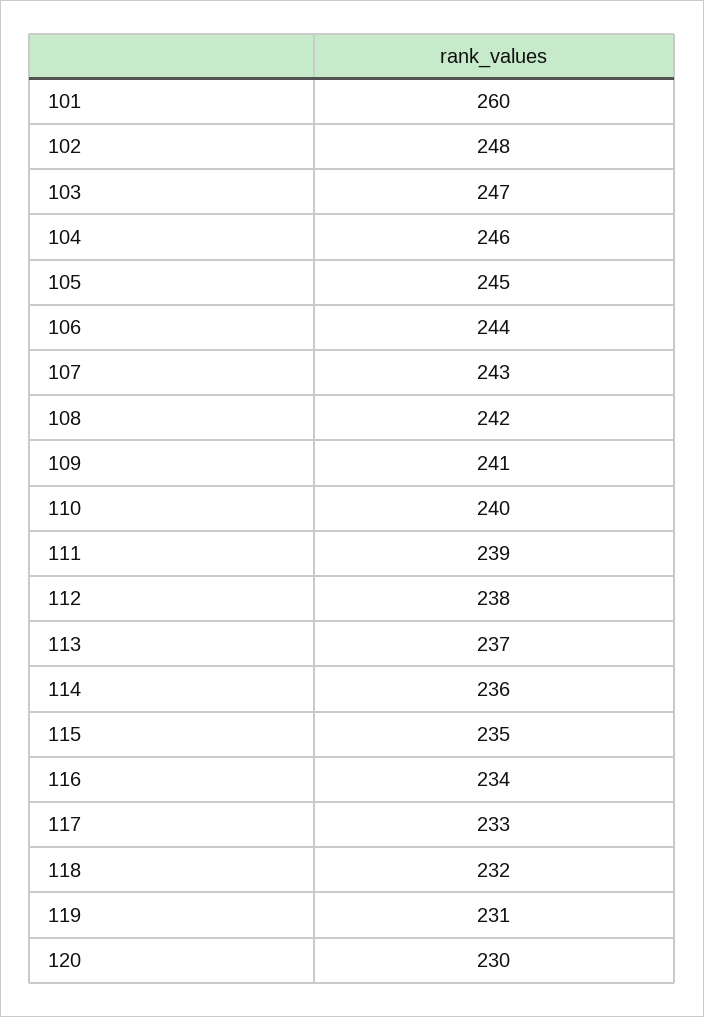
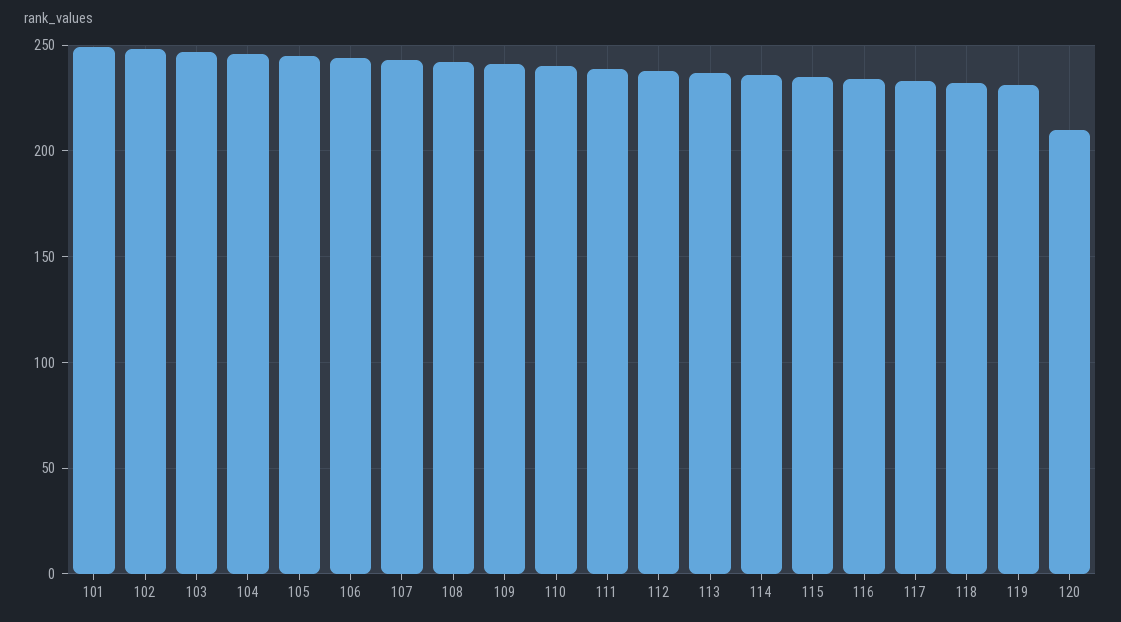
101: 260 -> 250
120: 230 -> 210

